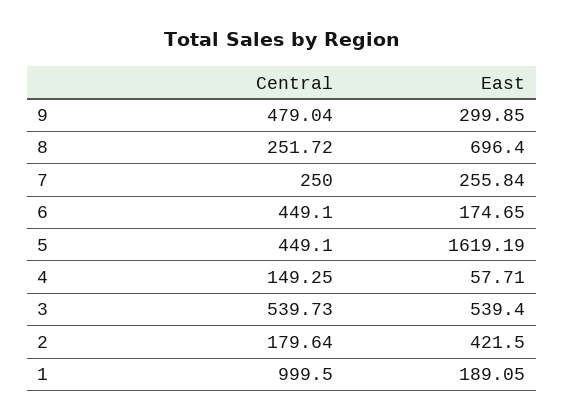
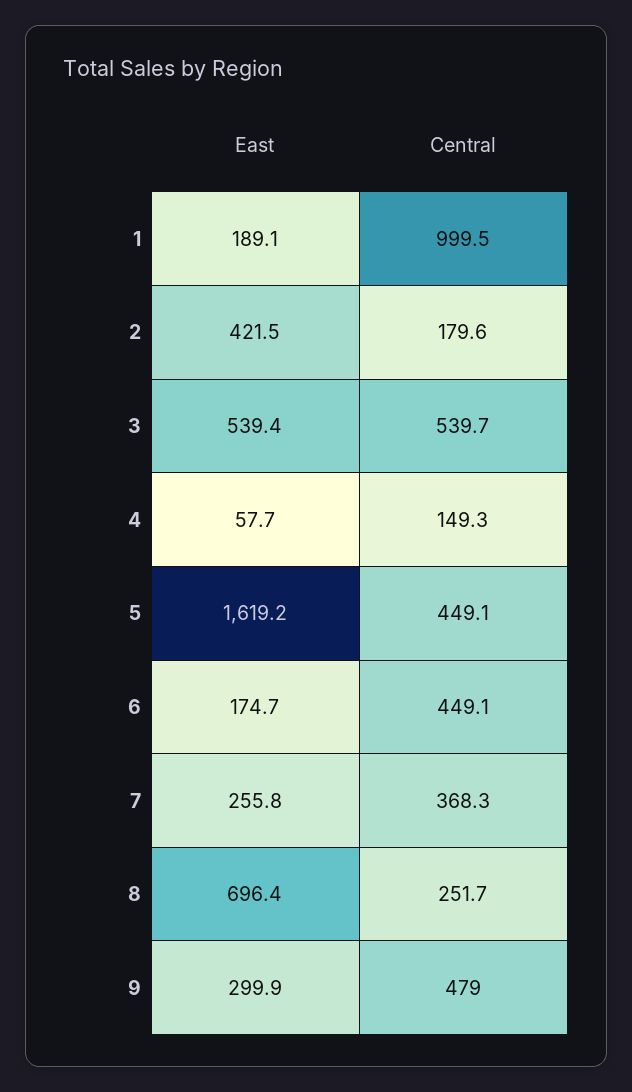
Central, 7: 250 -> 368.3

